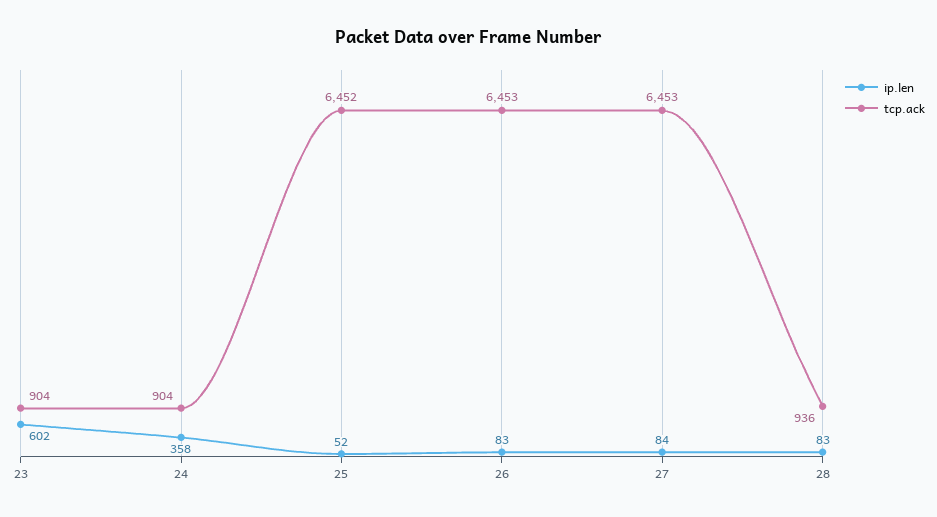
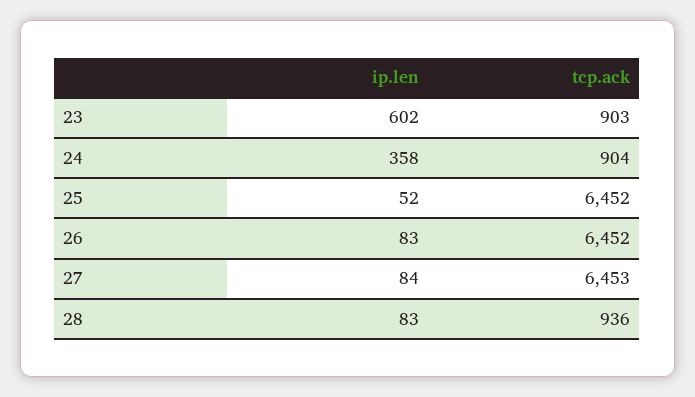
tcp.ack, 23: 904 -> 903
tcp.ack, 26: 6453 -> 6452

